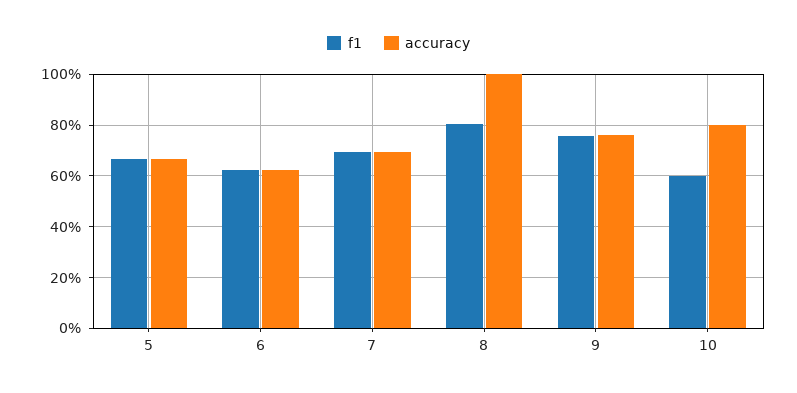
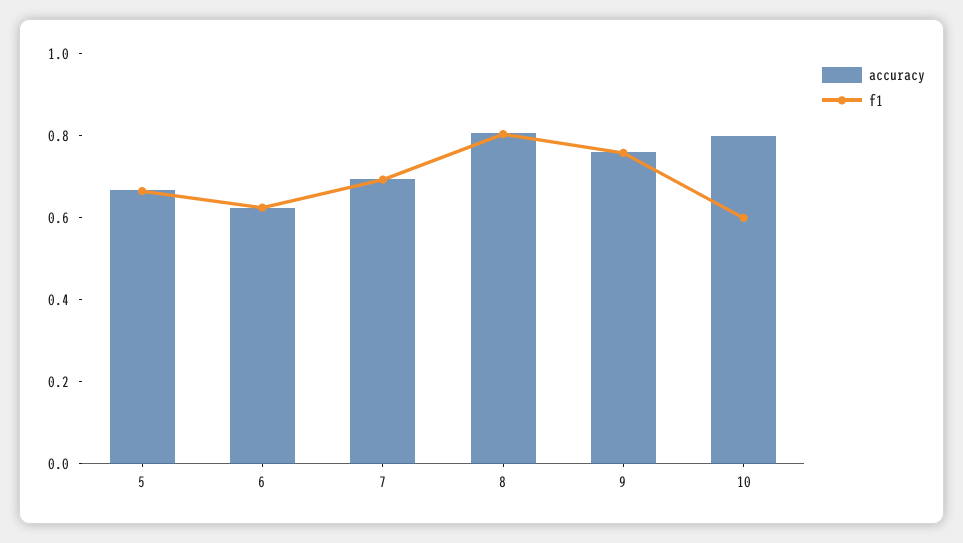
accuracy, 8: 1 -> 0.8

